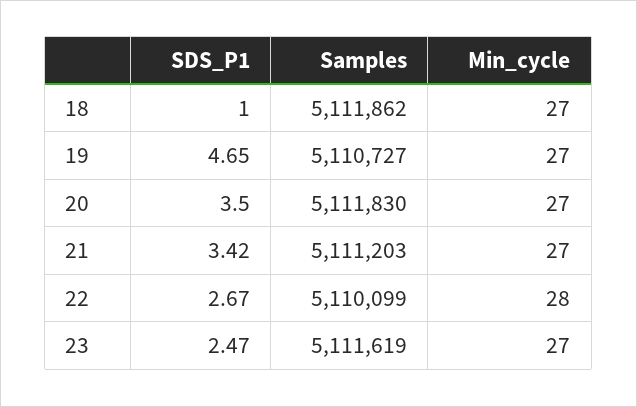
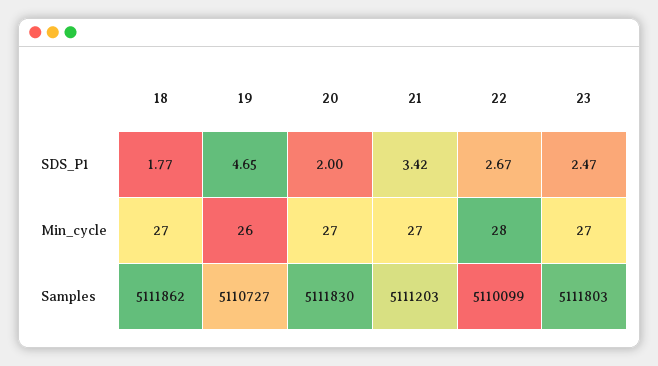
SDS_P1, 18: 1 -> 1.77
Min_cycle, 19: 27 -> 26
SDS_P1, 20: 3.5 -> 2
Samples, 23: 5111619 -> 5111803

